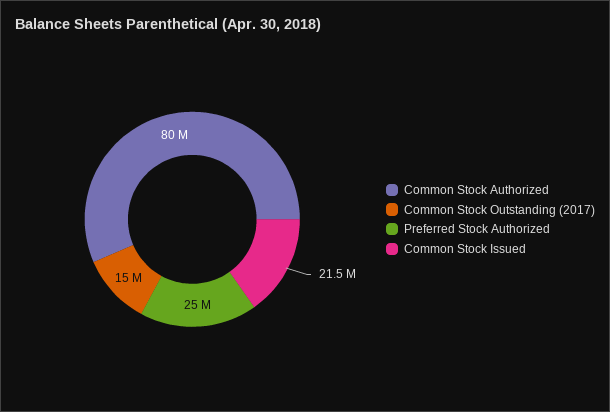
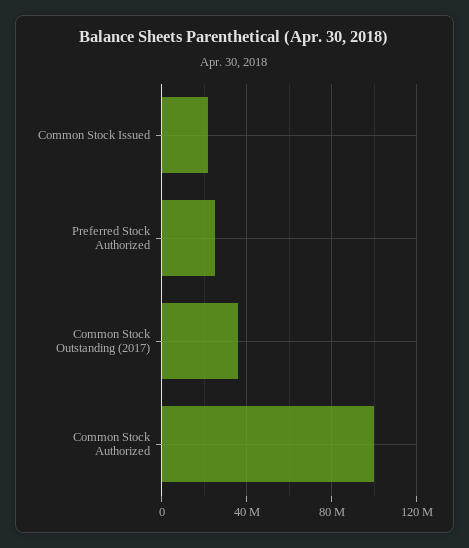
Common Stock Authorized: 80000000 -> 100000000
Common Stock Outstanding (2017): 15000000 -> 35000000

